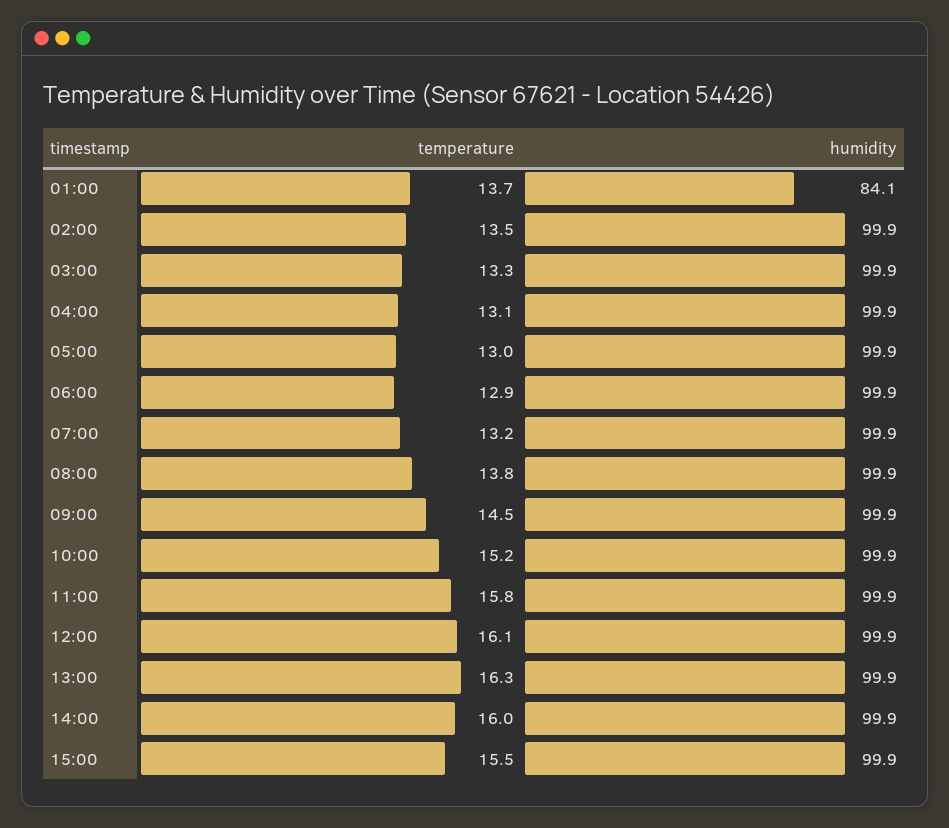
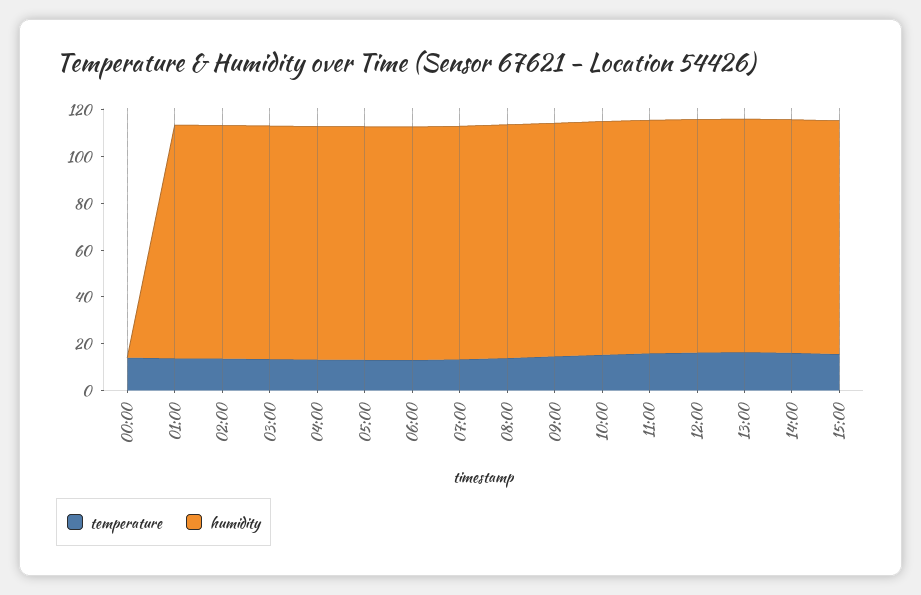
humidity, 01:00: 84.1 -> 100
temperature, 00:00: none -> 15
humidity, 00:00: none -> 0

